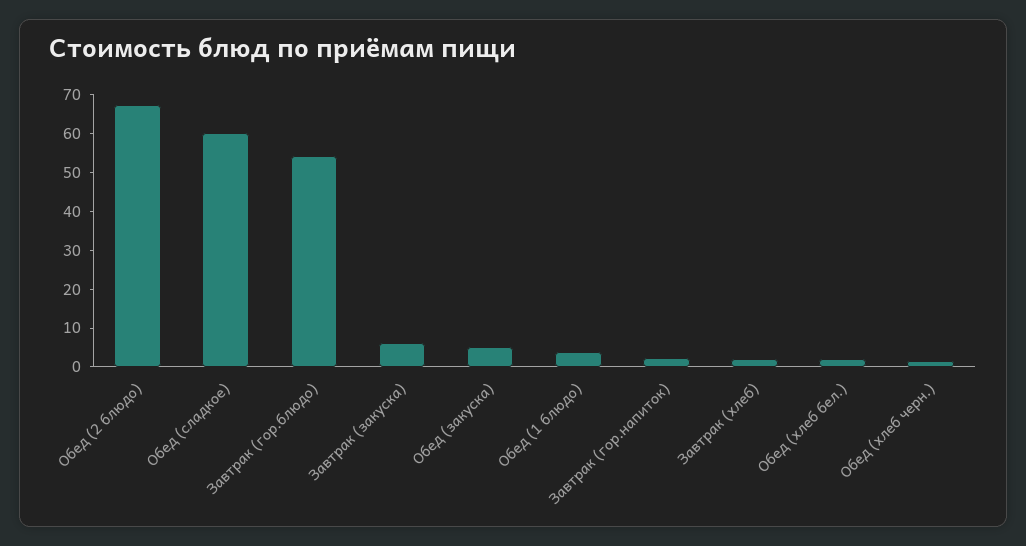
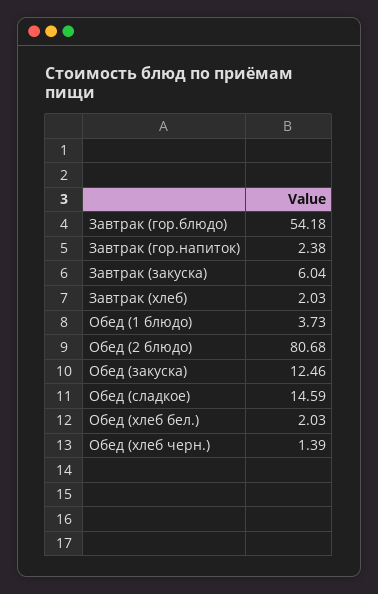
Обед (2 блюдо): 67.5 -> 80.68
Обед (сладкое): 60 -> 14.59
Обед (закуска): 5 -> 12.46

